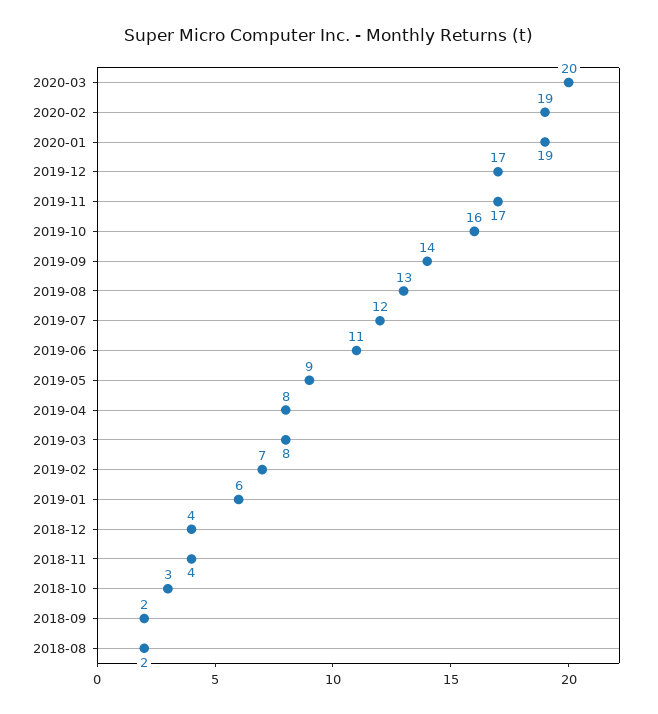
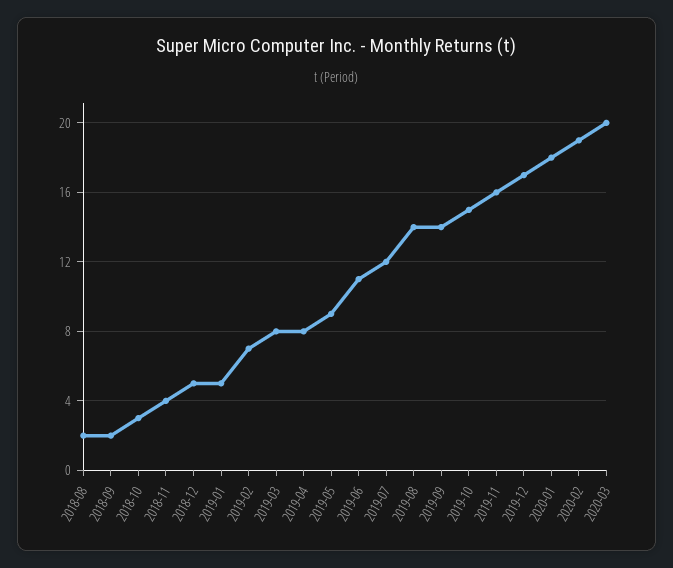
2020-01: 19 -> 18
2019-11: 17 -> 16
2019-10: 16 -> 15
2019-08: 13 -> 14
2019-01: 6 -> 5
2018-12: 4 -> 5

